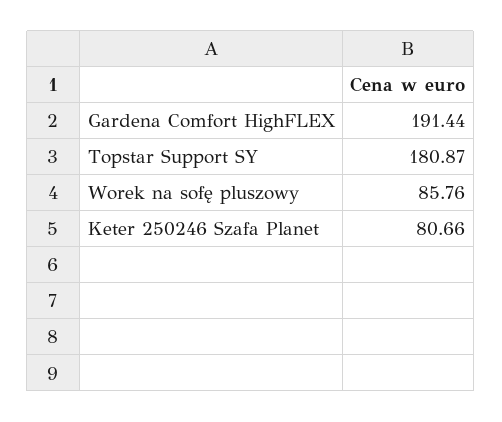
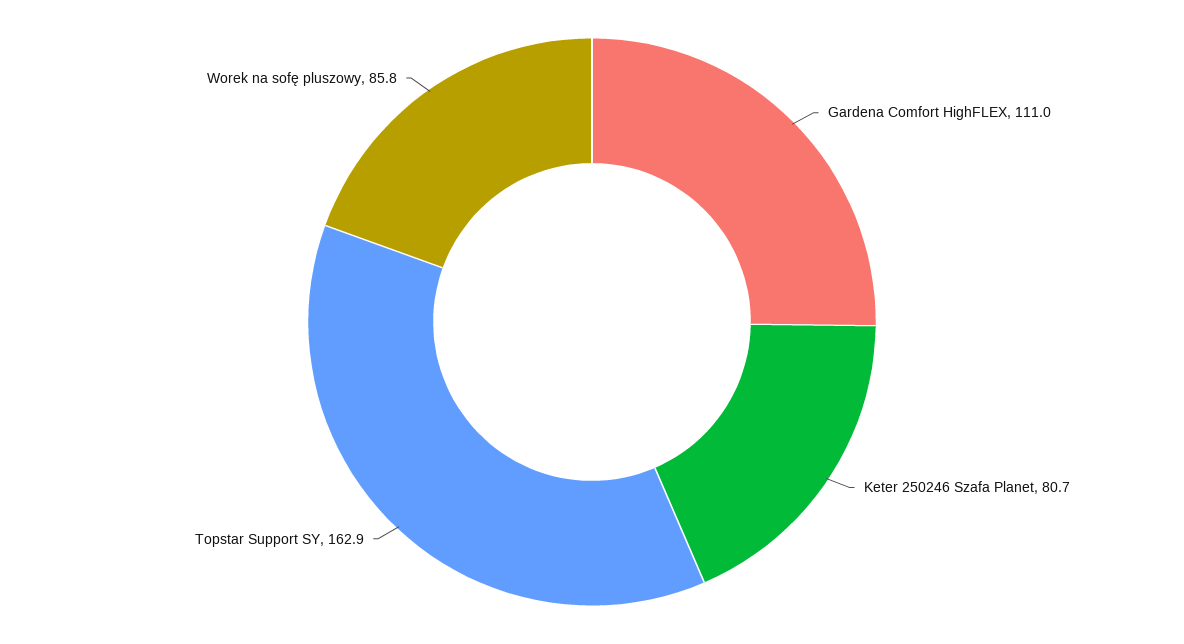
Gardena Comfort HighFLEX: 191.44 -> 111
Topstar Support SY: 180.87 -> 162.9

